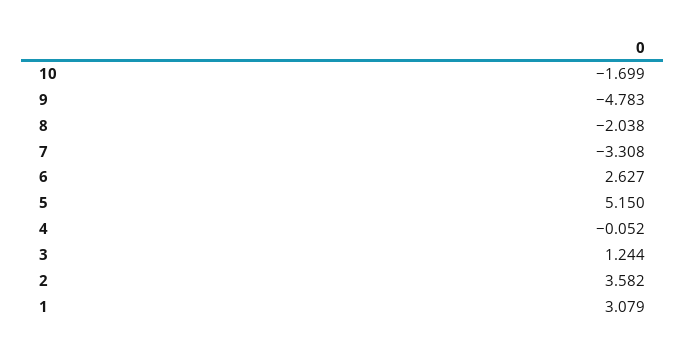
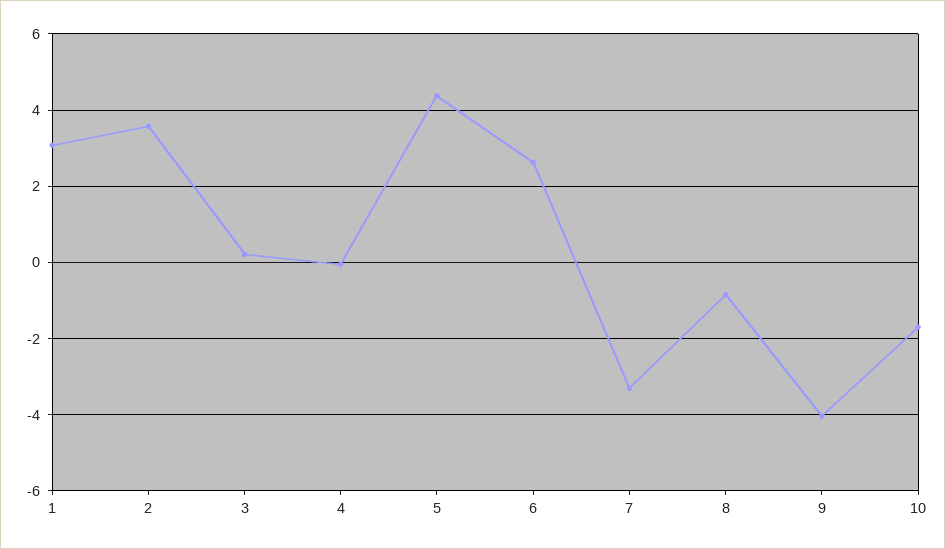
9: -4.783 -> -4
8: -2.038 -> -0.8
5: 5.15 -> 4.4
3: 1.244 -> 0.2

